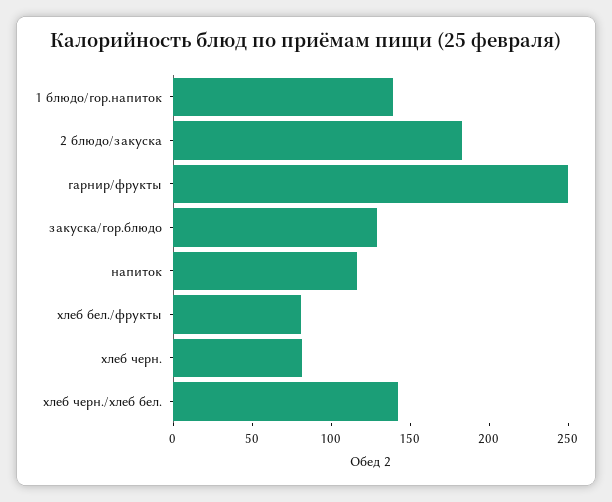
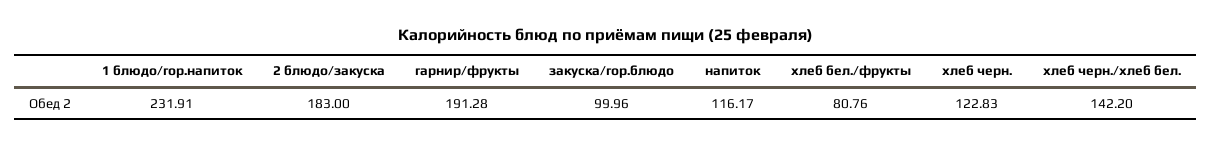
1 блюдо/гор.напиток: 140 -> 231.91
гарнир/фрукты: 250 -> 191.28
закуска/гор.блюдо: 130 -> 99.96
хлеб черн.: 80 -> 122.83

